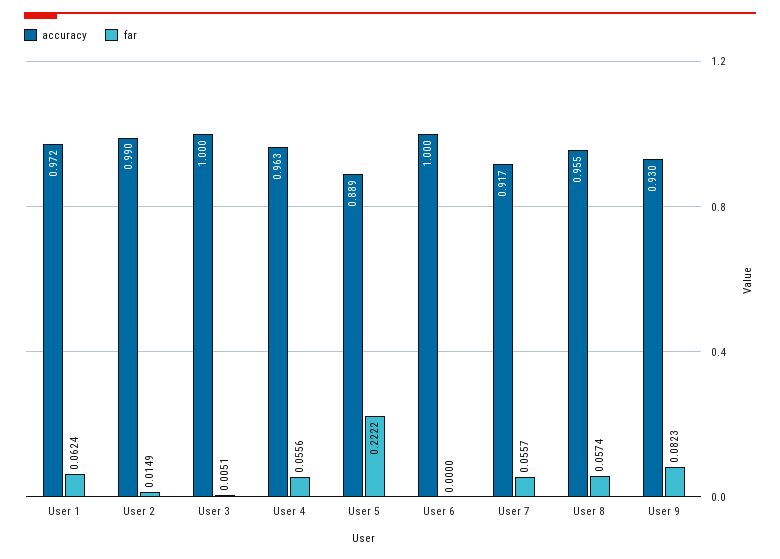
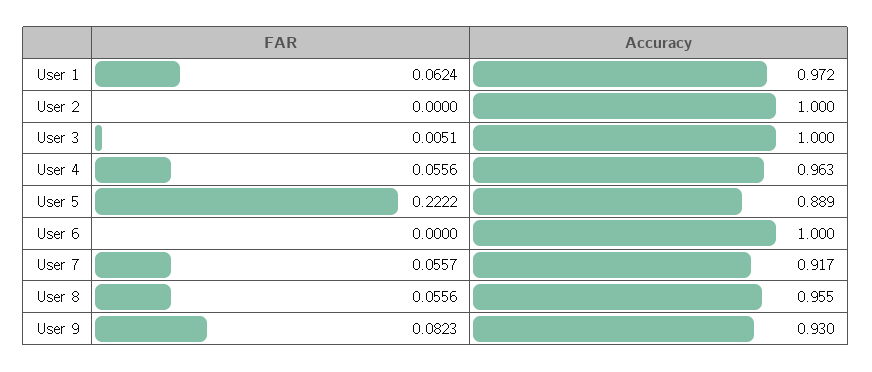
accuracy, User 2: 0.99 -> 1
far, User 2: 0.0149 -> 0
far, User 8: 0.0574 -> 0.0556

